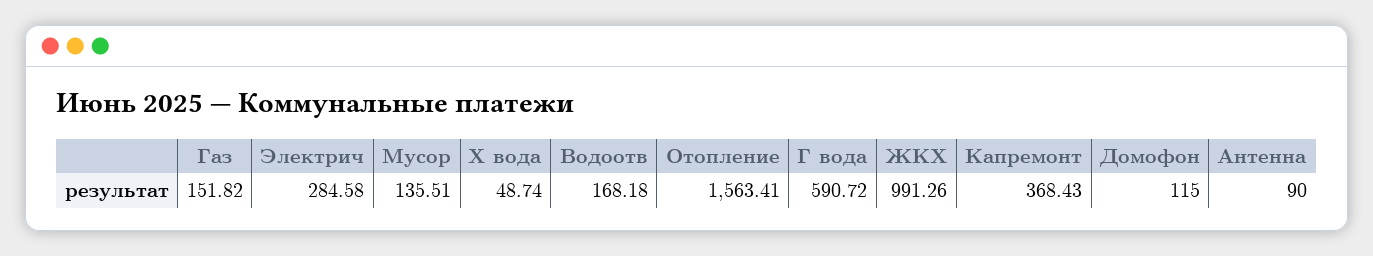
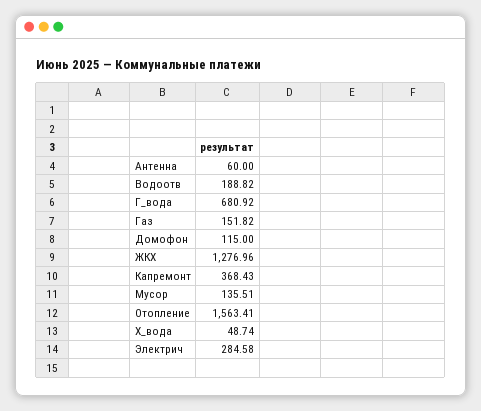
Водоотв: 168.18 -> 188.82
Г вода: 590.72 -> 680.92
ЖКХ: 991.26 -> 1276.96
Антенна: 90 -> 60

